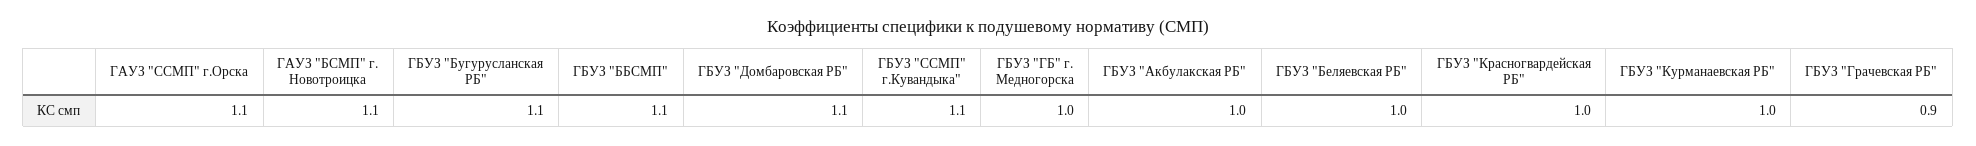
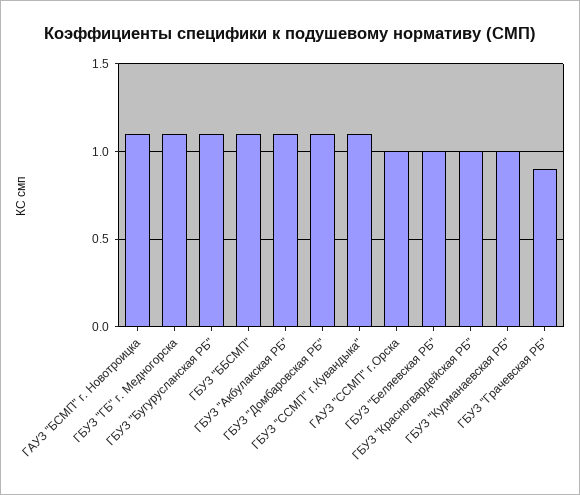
ГАУЗ "ССМП" г.Орска: 1.1 -> 1
ГБУЗ "ГБ" г. Медногорска: 1 -> 1.1
ГБУЗ "Акбулакская РБ": 1 -> 1.1

